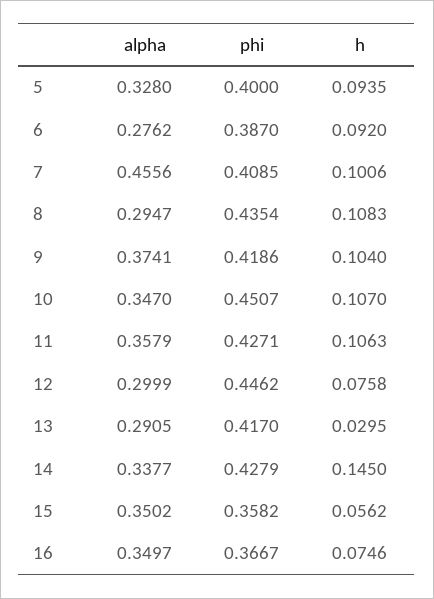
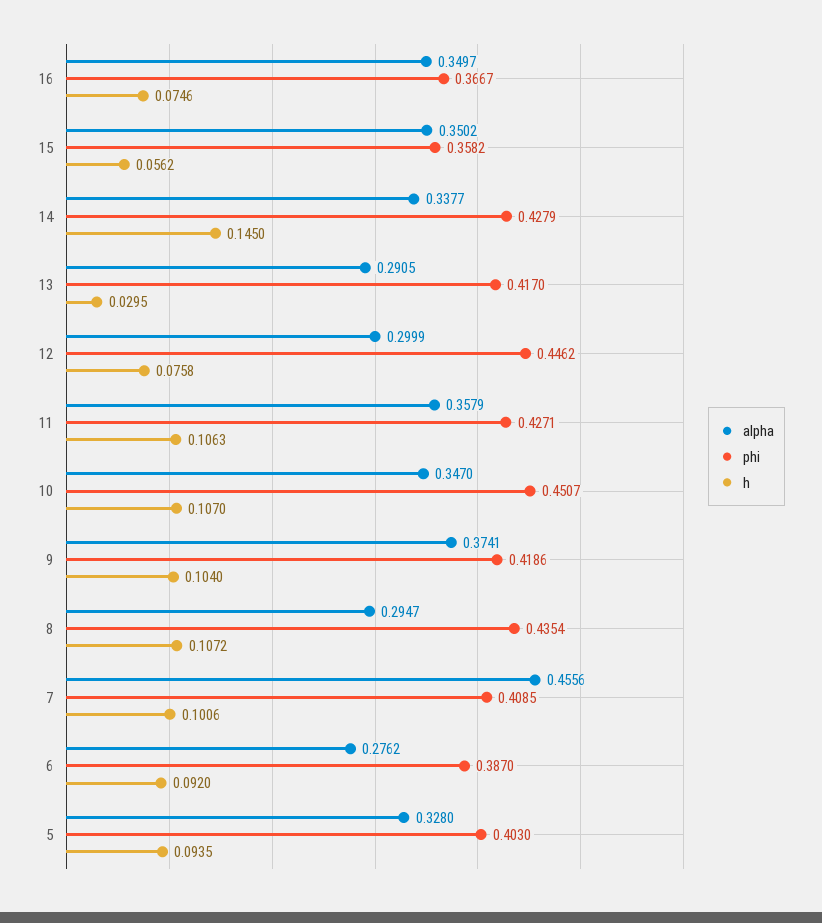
phi, 5: 0.4 -> 0.403
h, 8: 0.1083 -> 0.1072

